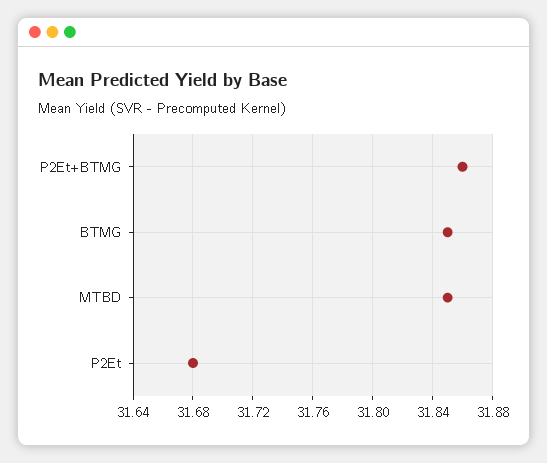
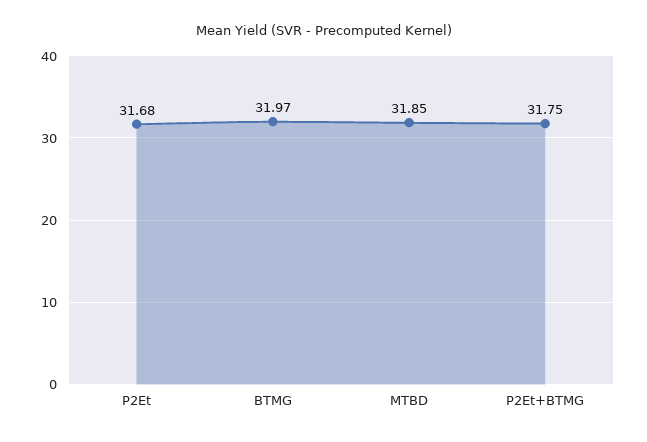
P2Et+BTMG: 31.86 -> 31.75
BTMG: 31.85 -> 31.97

